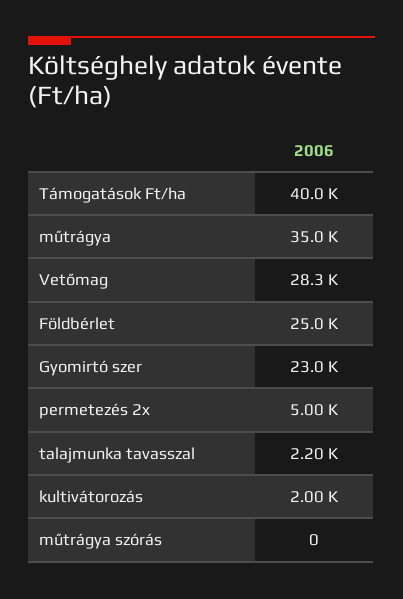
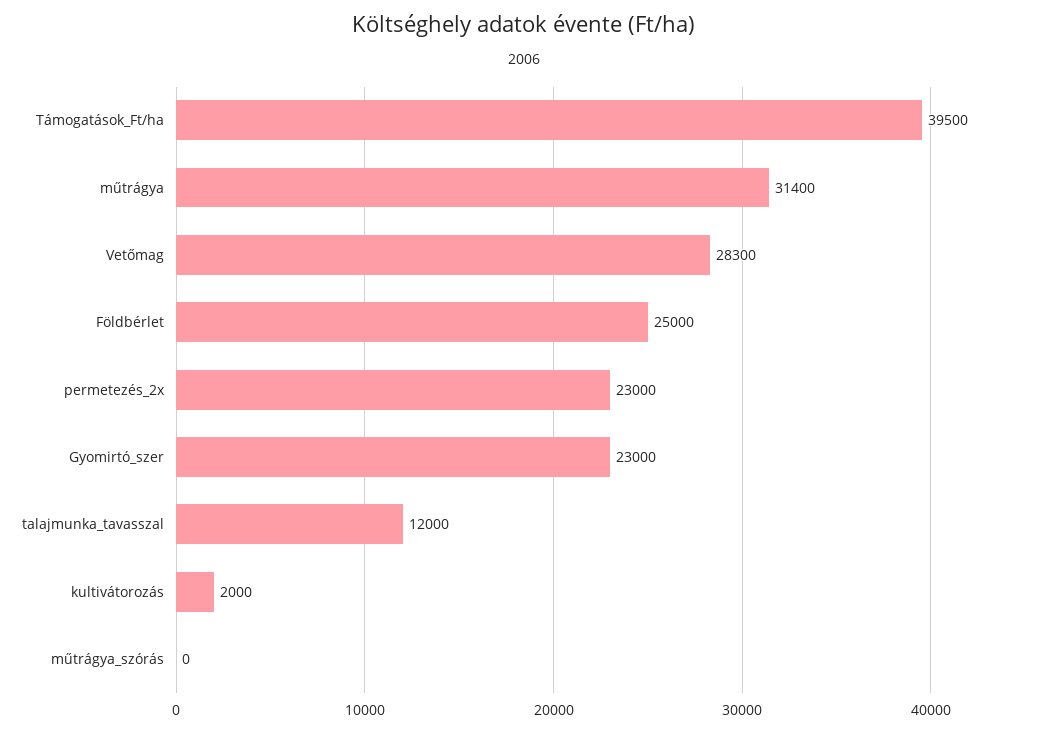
Támogatások Ft/ha: 40000 -> 39500
műtrágya: 35000 -> 31400
permetezés 2x: 5000 -> 23000
talajmunka tavasszal: 2200 -> 12000

